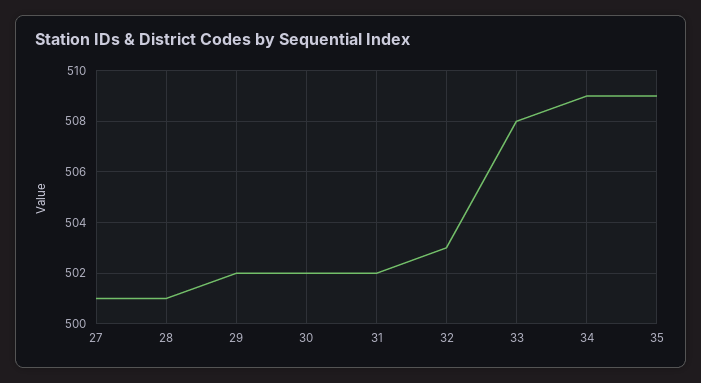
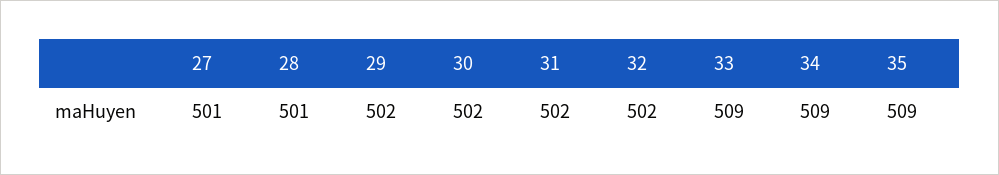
32: 503 -> 502
33: 508 -> 509

